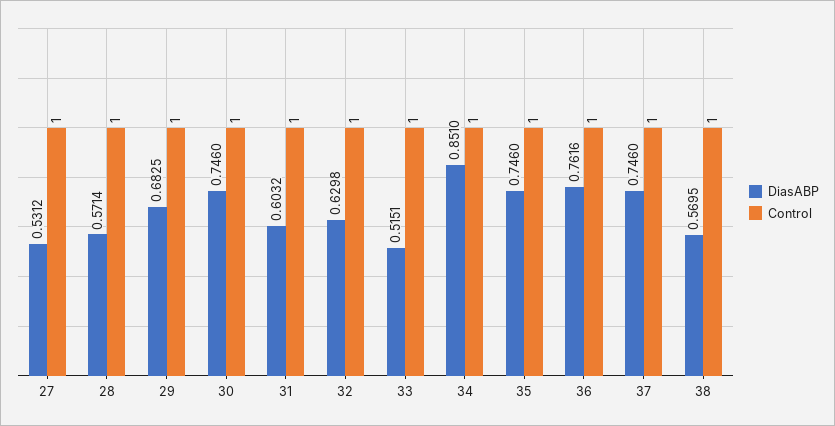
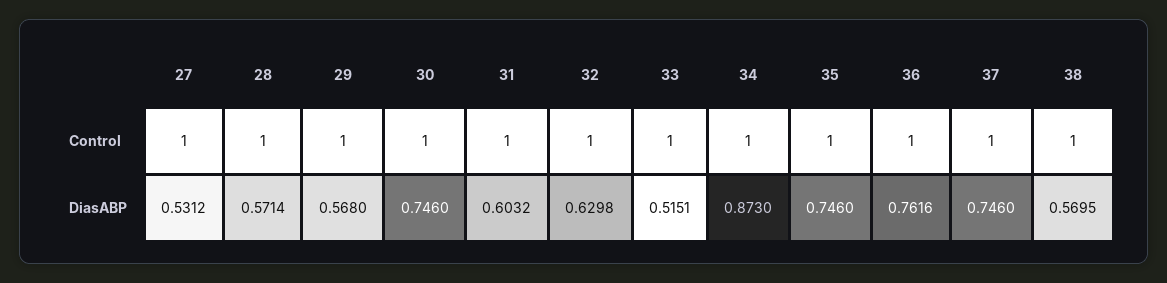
DiasABP, 29: 0.6825 -> 0.568
DiasABP, 34: 0.851 -> 0.873

